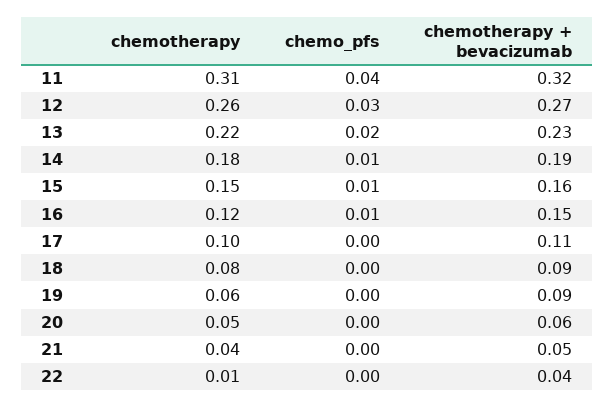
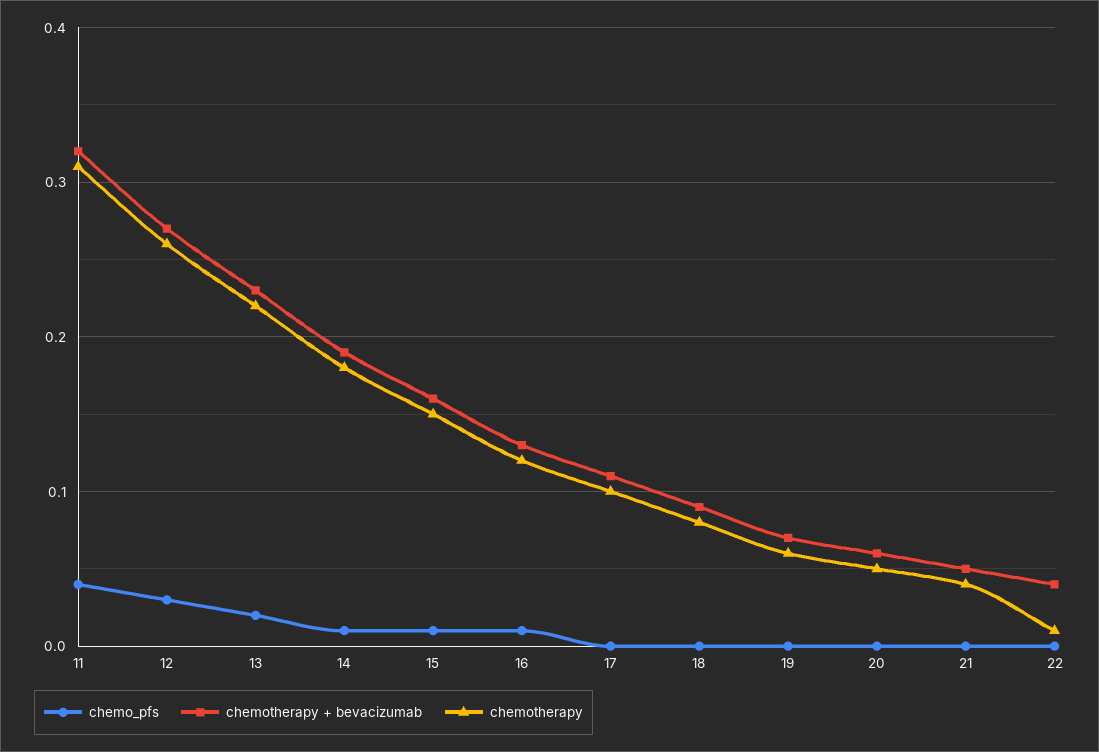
chemotherapy + bevacizumab, 16: 0.15 -> 0.13
chemotherapy + bevacizumab, 19: 0.09 -> 0.07

